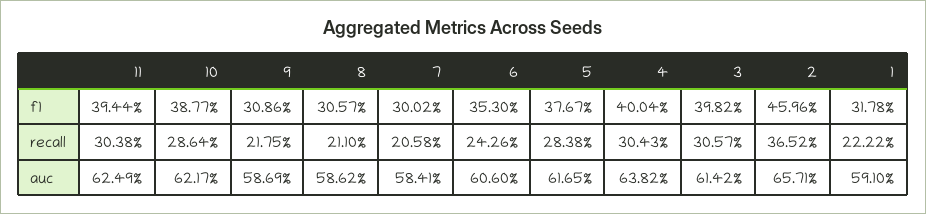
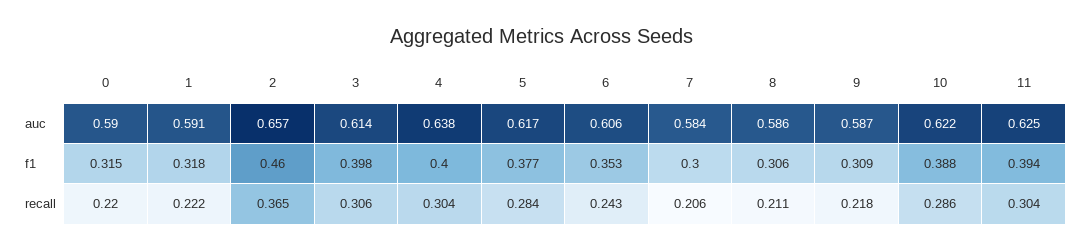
0, auc: none -> 0.59
0, f1: none -> 0.315
0, recall: none -> 0.22

